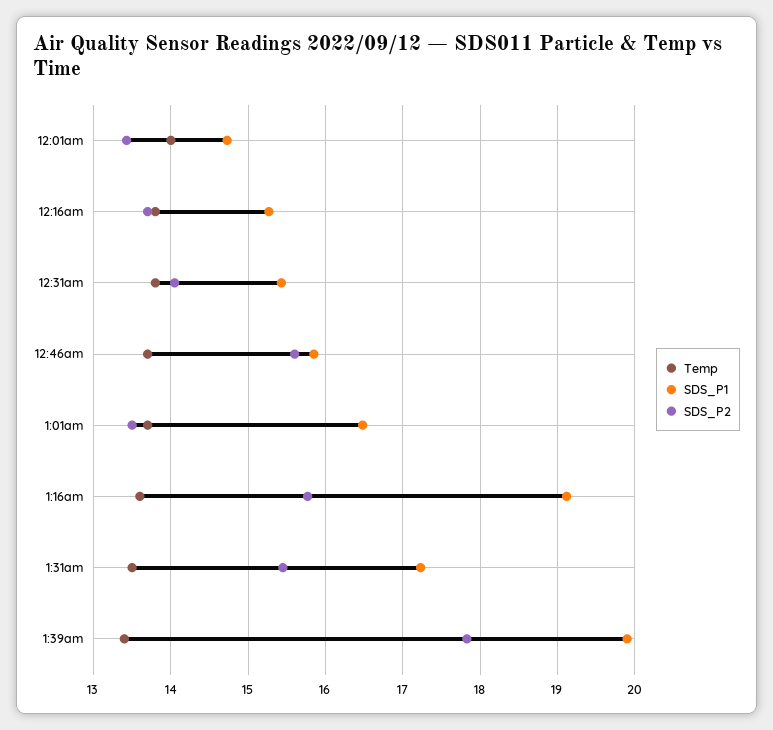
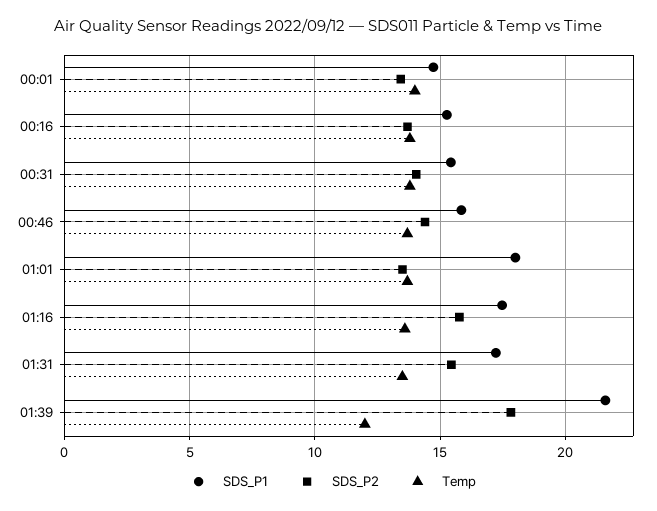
SDS_P2, 12:46am: 15.6 -> 14.5
SDS_P1, 1:01am: 16.5 -> 18
SDS_P1, 1:16am: 19.1 -> 17.5
Temp, 1:39am: 13.4 -> 12
SDS_P1, 1:39am: 19.9 -> 21.5

